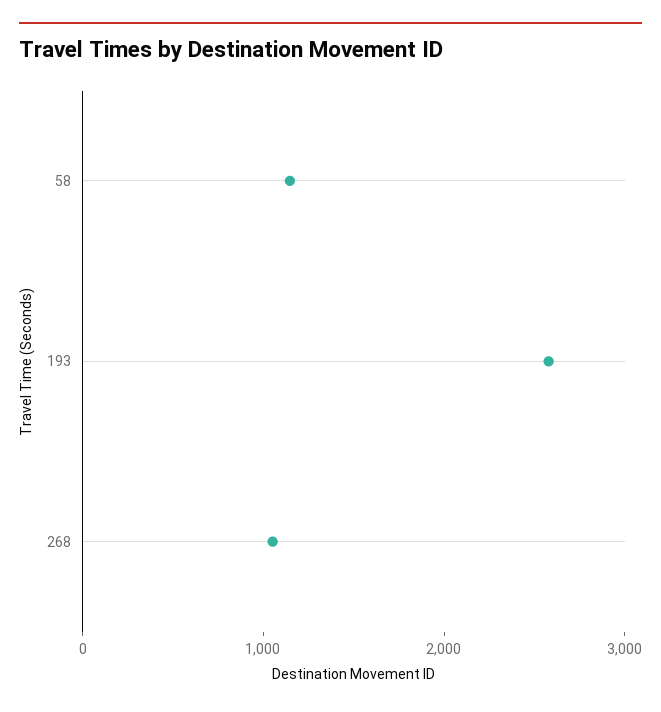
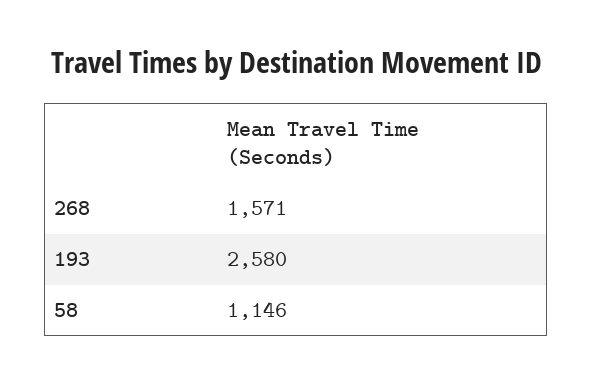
268: 1000 -> 1571

